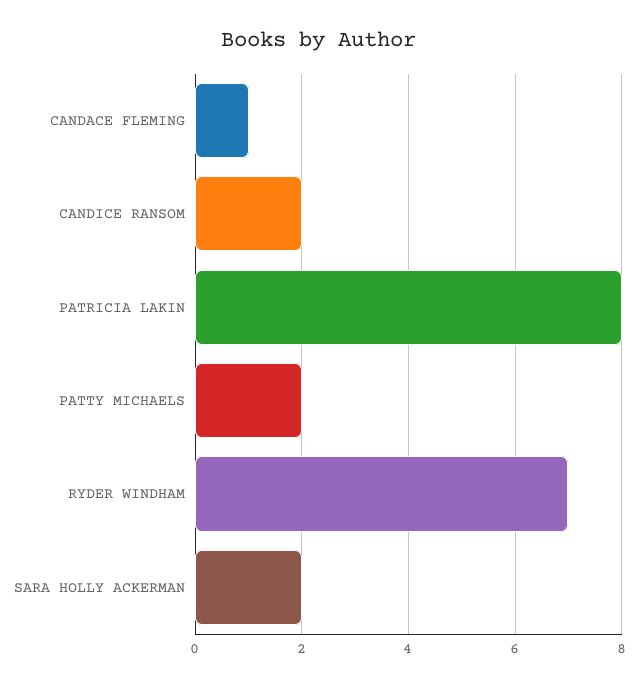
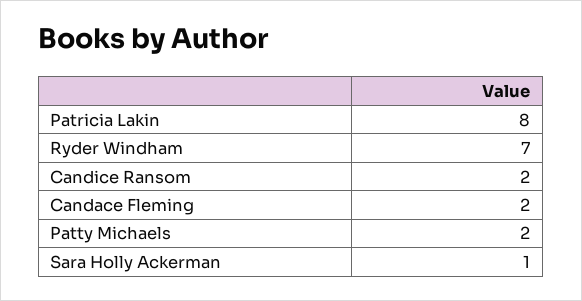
CANDACE FLEMING: 1 -> 2
SARA HOLLY ACKERMAN: 2 -> 1

